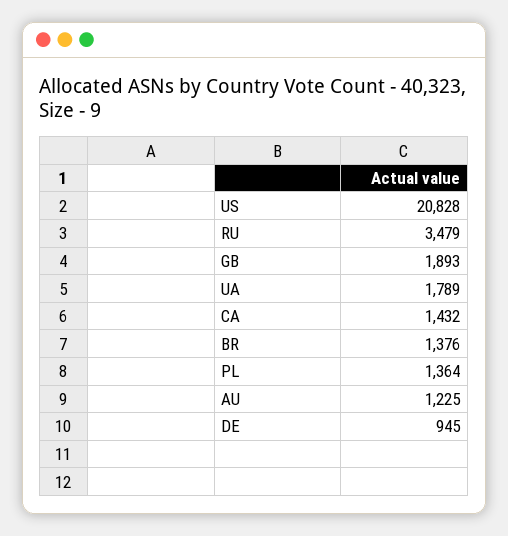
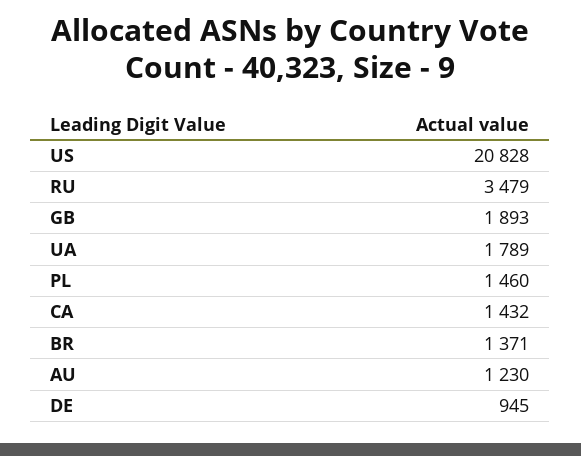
BR: 1376 -> 1371
PL: 1364 -> 1460
AU: 1225 -> 1230

